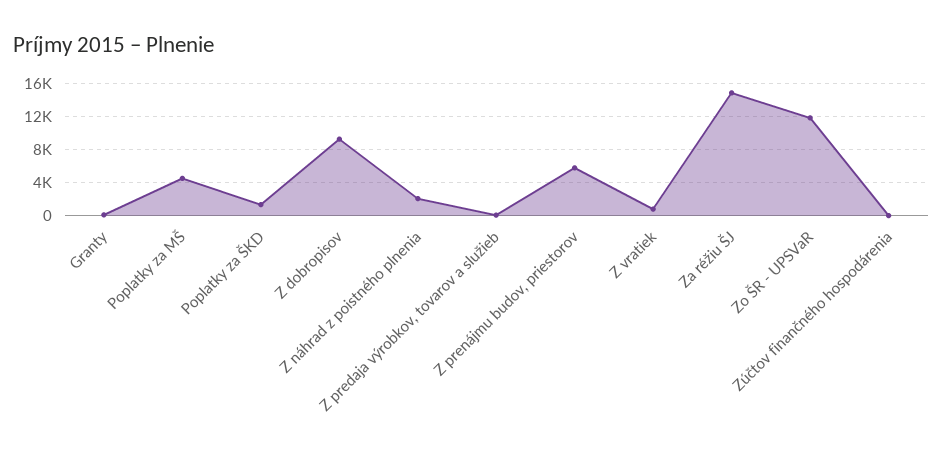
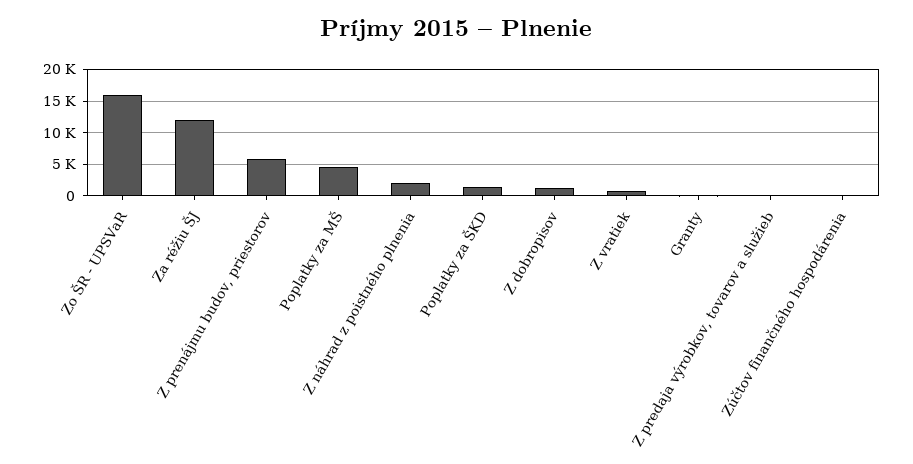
Z dobropisov: 9000 -> 1000
Za réžiu ŠJ: 15000 -> 12000
Zo ŠR - UPSVaR: 12000 -> 16000

